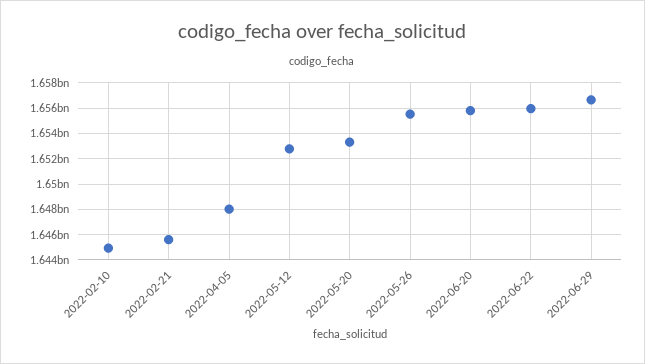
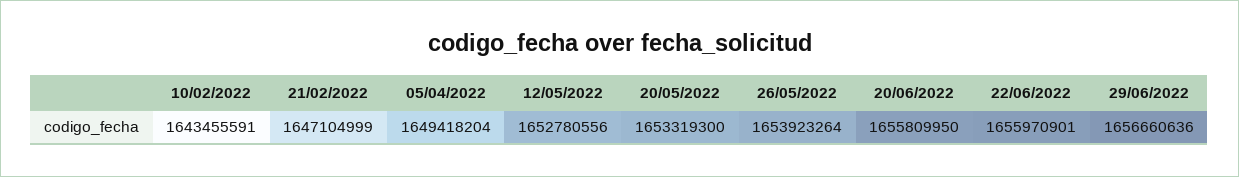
2022-02-10: 1645000000 -> 1643455591
2022-02-21: 1645500000 -> 1647104999
2022-04-05: 1648000000 -> 1649418204
2022-05-26: 1655500000 -> 1653923264

